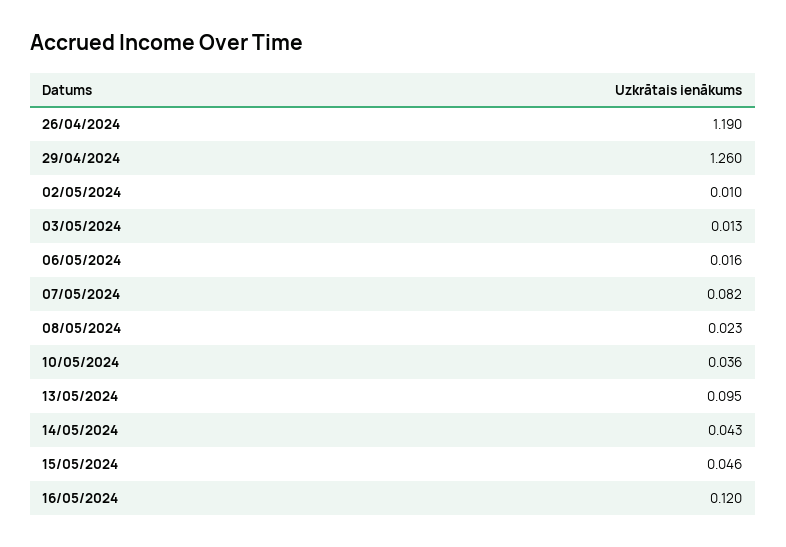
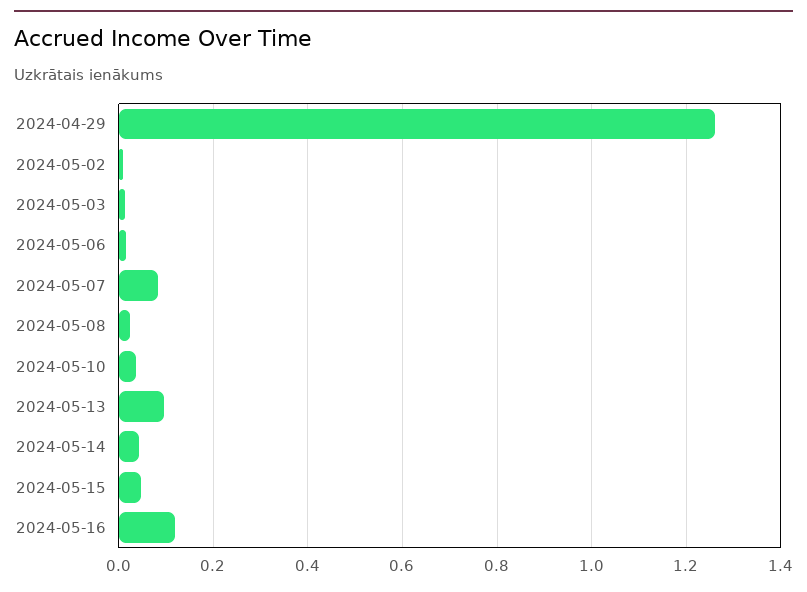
26/04/2024: 1.19 -> none

